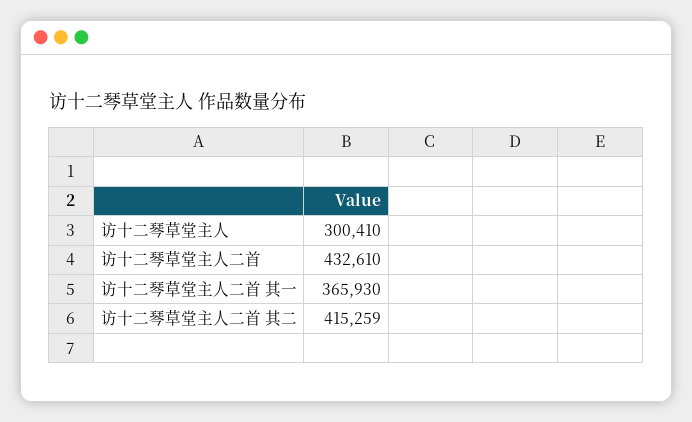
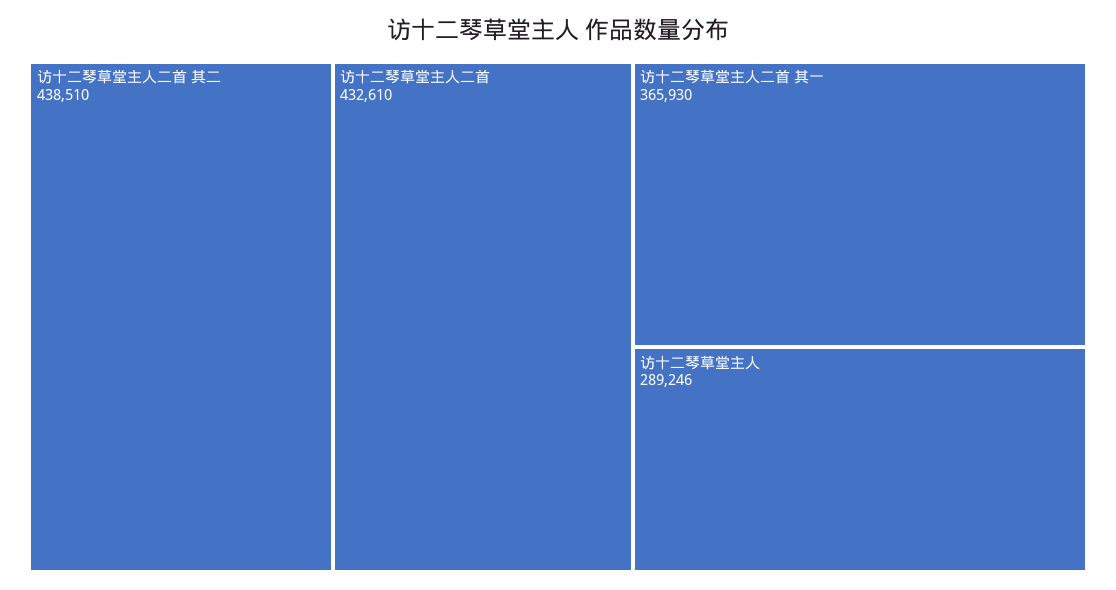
访十二琴草堂主人: 300410 -> 289246
访十二琴草堂主人二首 其二: 415259 -> 438510

